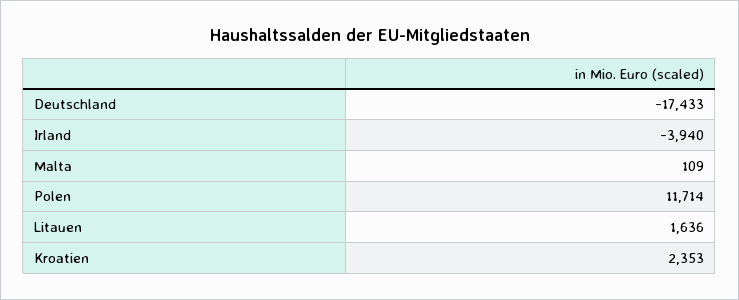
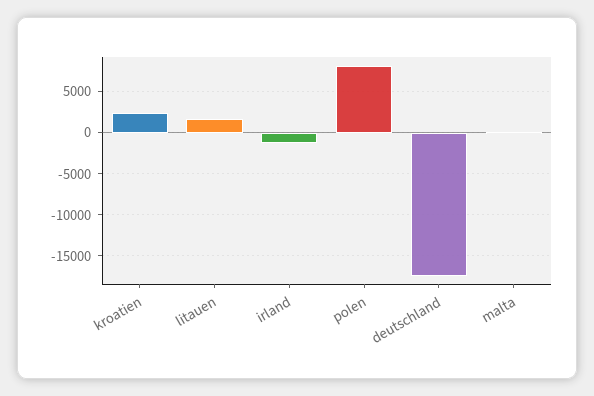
Irland: -3940 -> -1000
Polen: 11714 -> 8000

